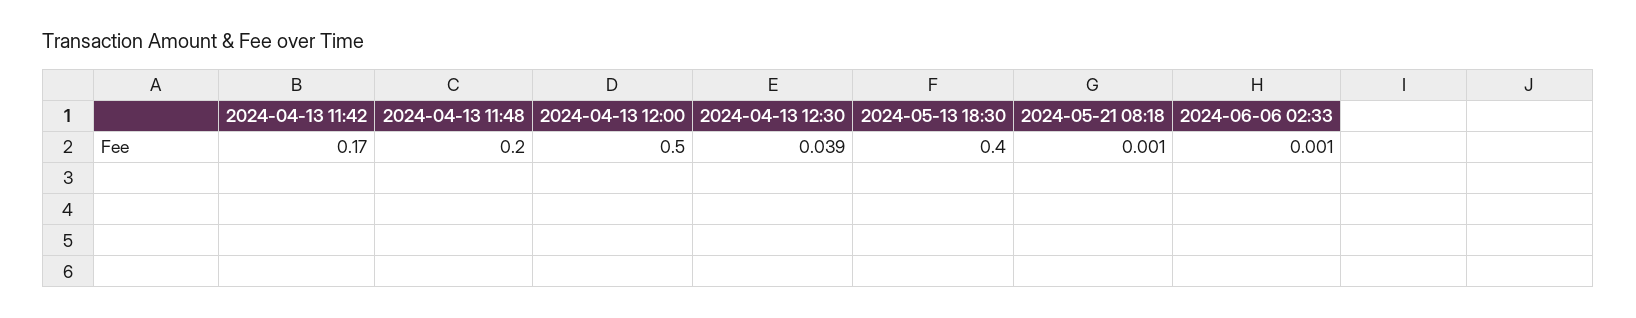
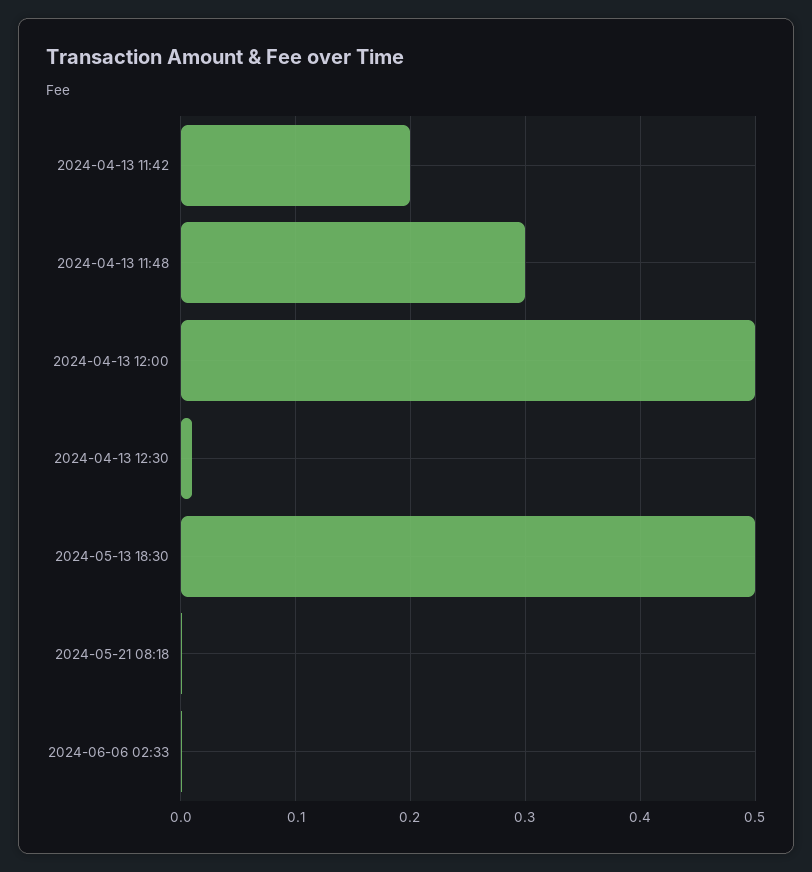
2024-04-13 11:42: 0.17 -> 0.2
2024-04-13 11:48: 0.2 -> 0.3
2024-04-13 12:30: 0.039 -> 0.01
2024-05-13 18:30: 0.4 -> 0.5

